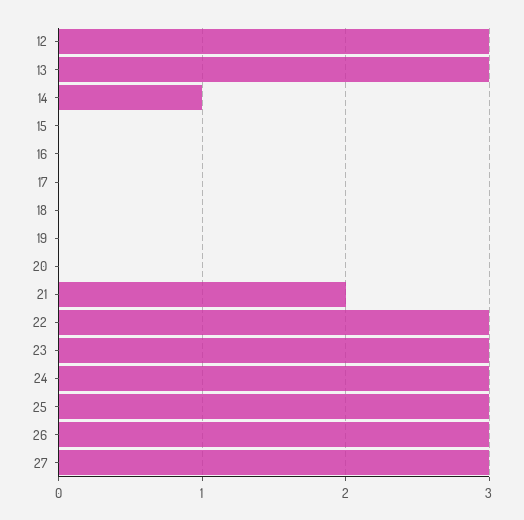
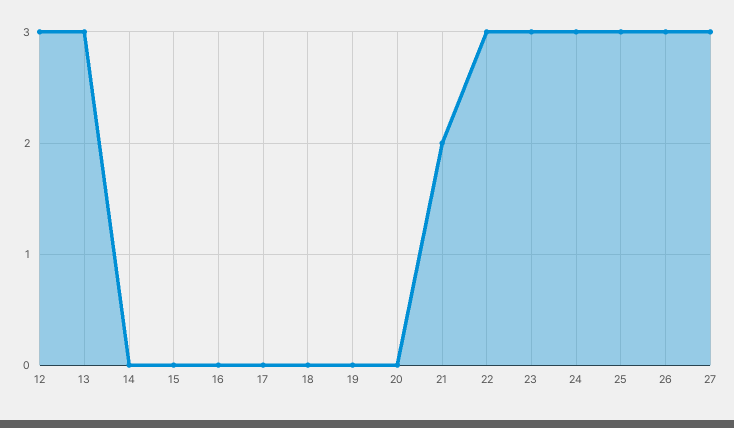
14: 1 -> 0

